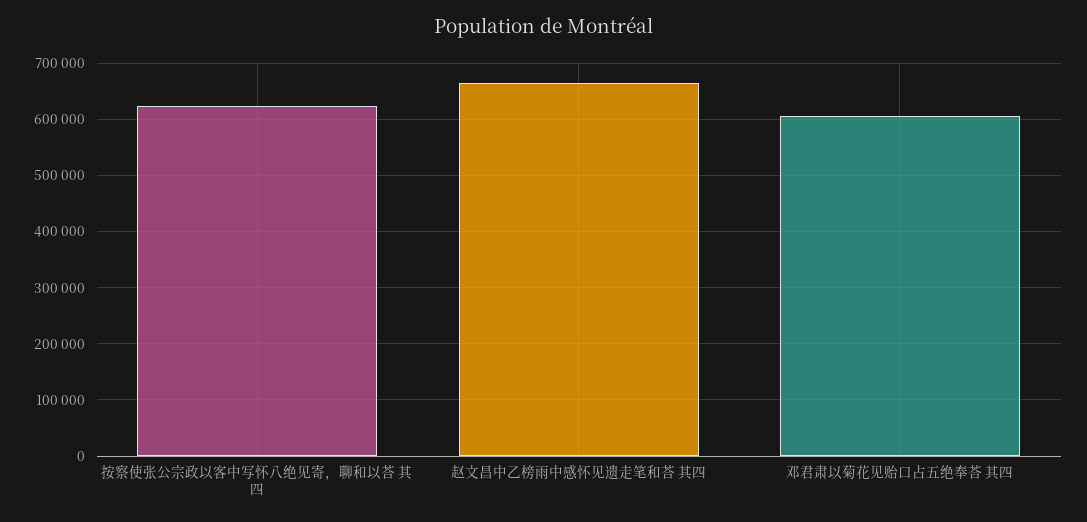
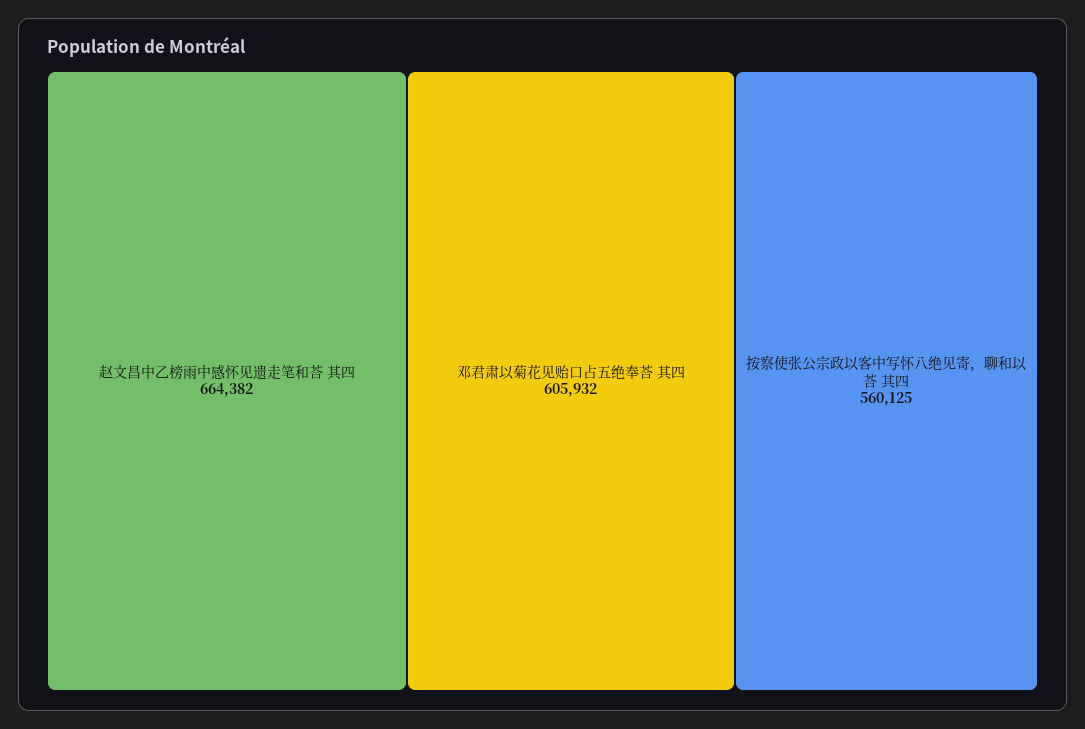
按察使张公宗政以客中写怀八绝见寄，聊和以荅 其四: 620000 -> 560125

